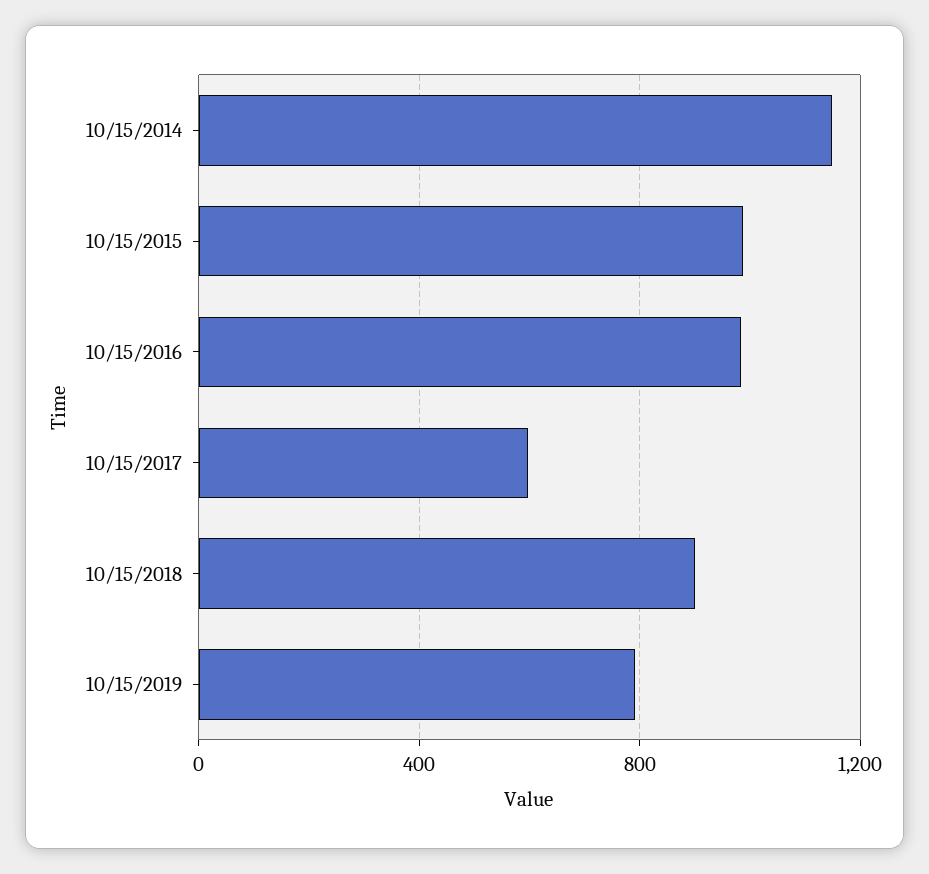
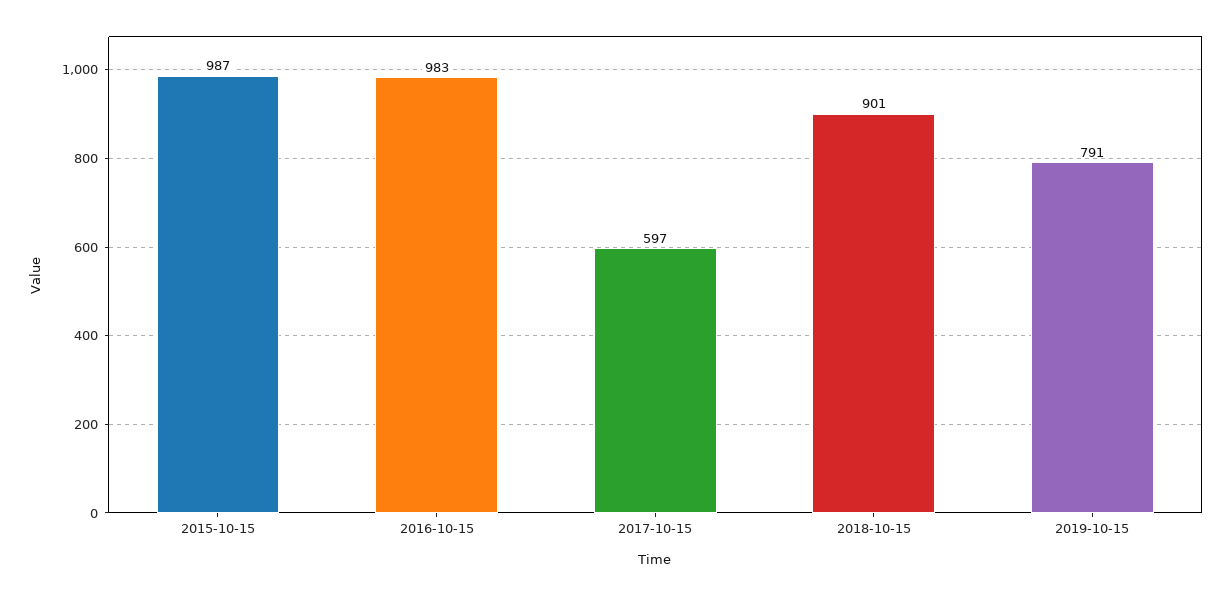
10/15/2014: 1150 -> none

